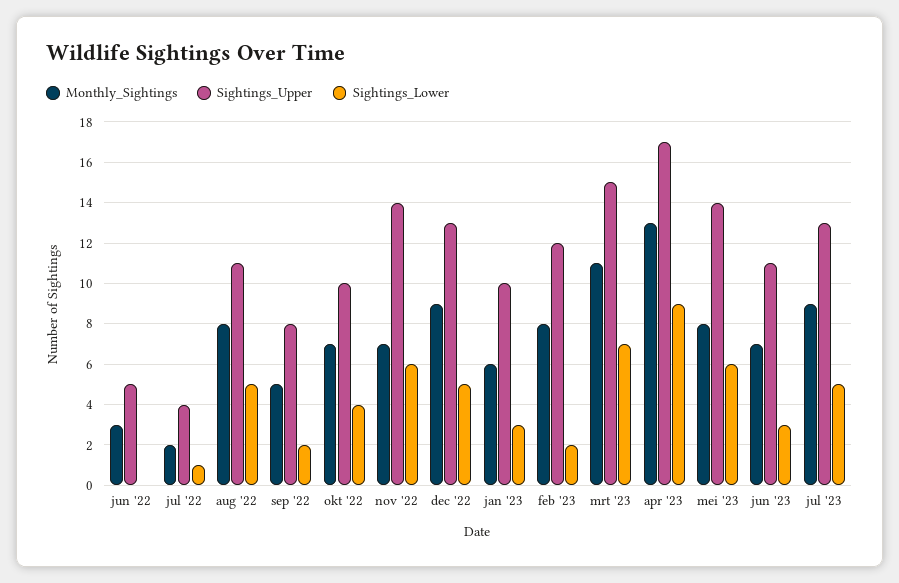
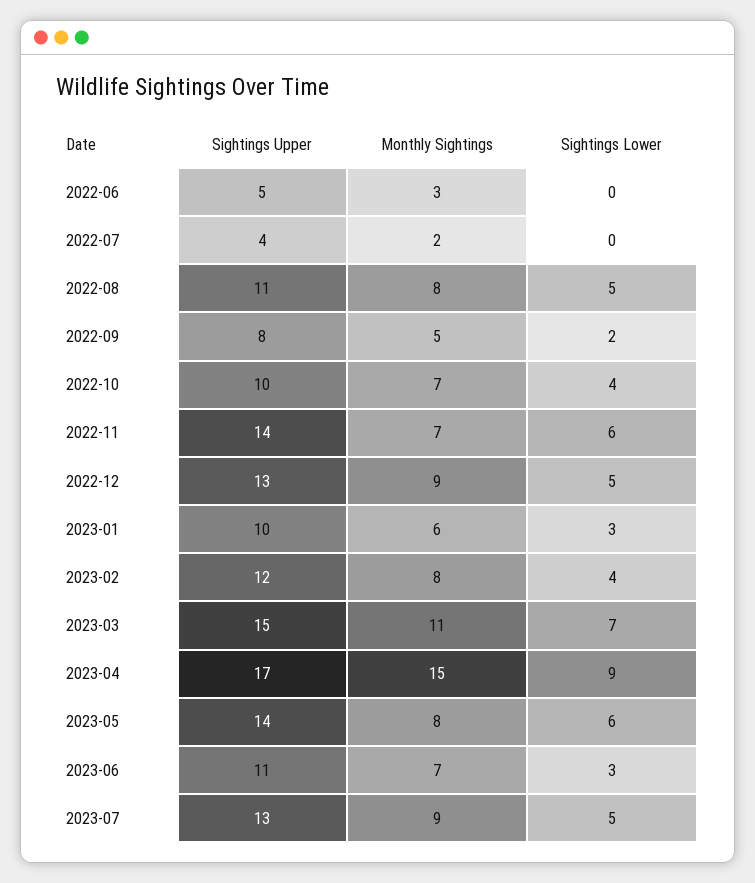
Sightings_Lower, jul '22: 1 -> 0
Sightings_Lower, feb '23: 2 -> 4
Monthly_Sightings, apr '23: 13 -> 15

